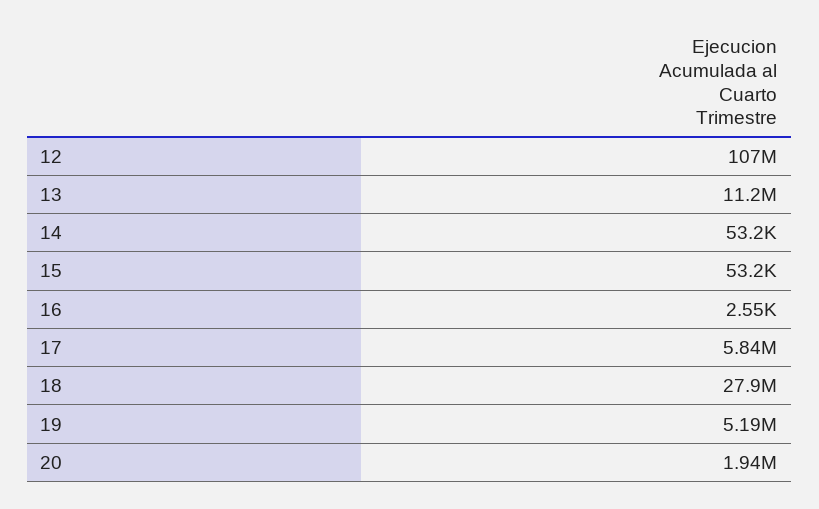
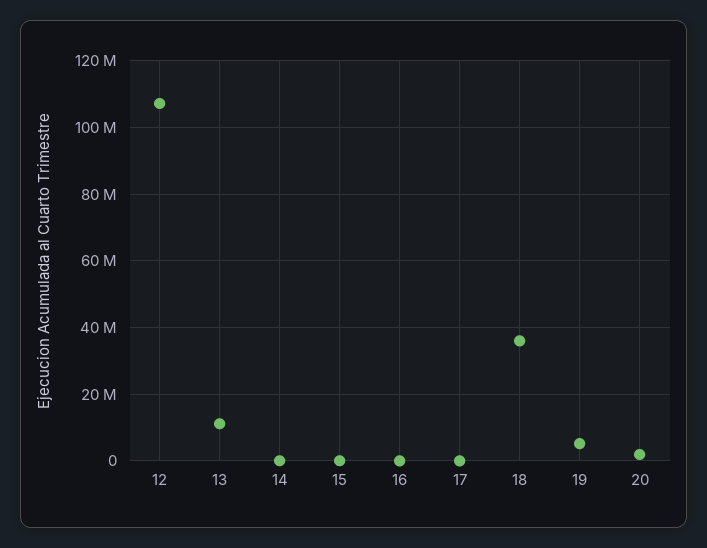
17: 5840000 -> 0
18: 27900000 -> 36000000

